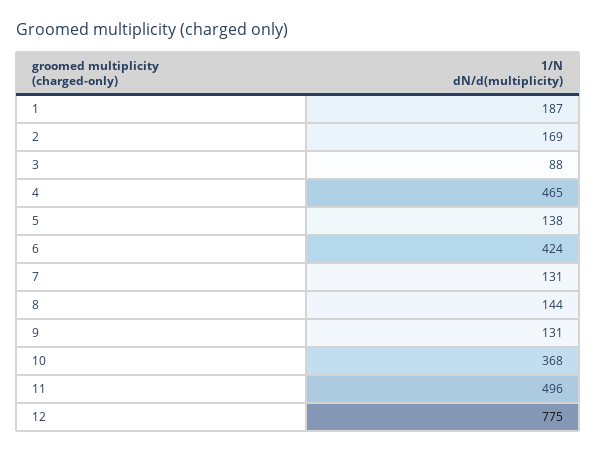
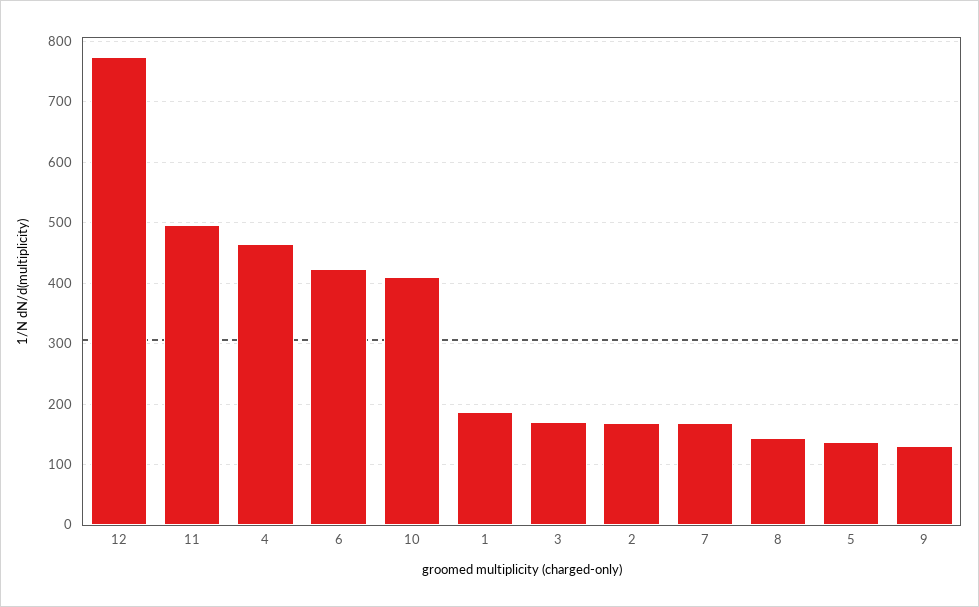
3: 88 -> 170
7: 131 -> 170
10: 368 -> 410

